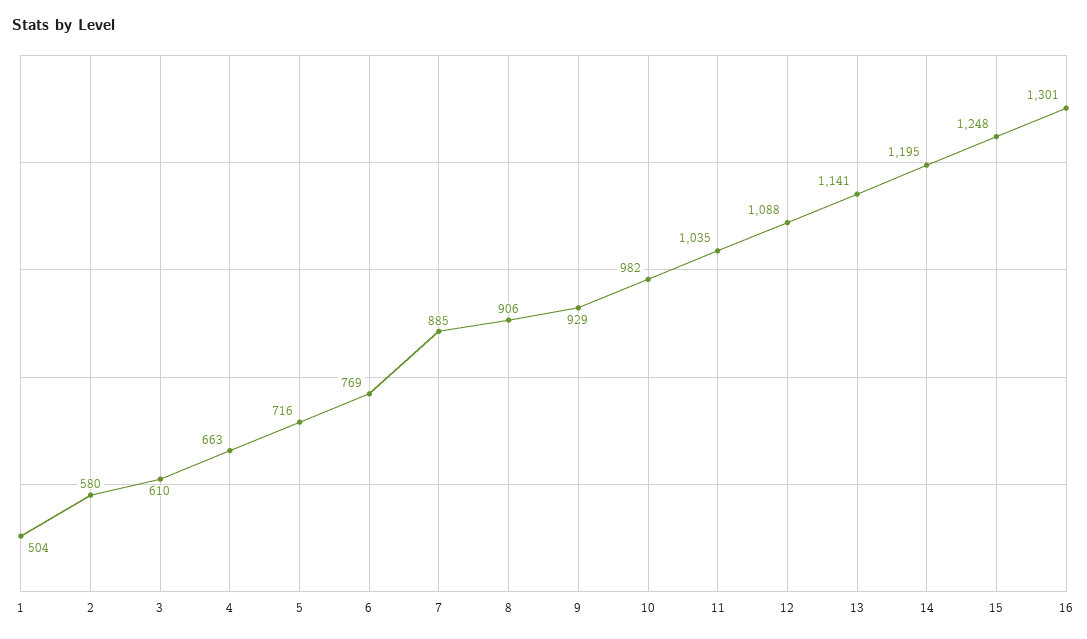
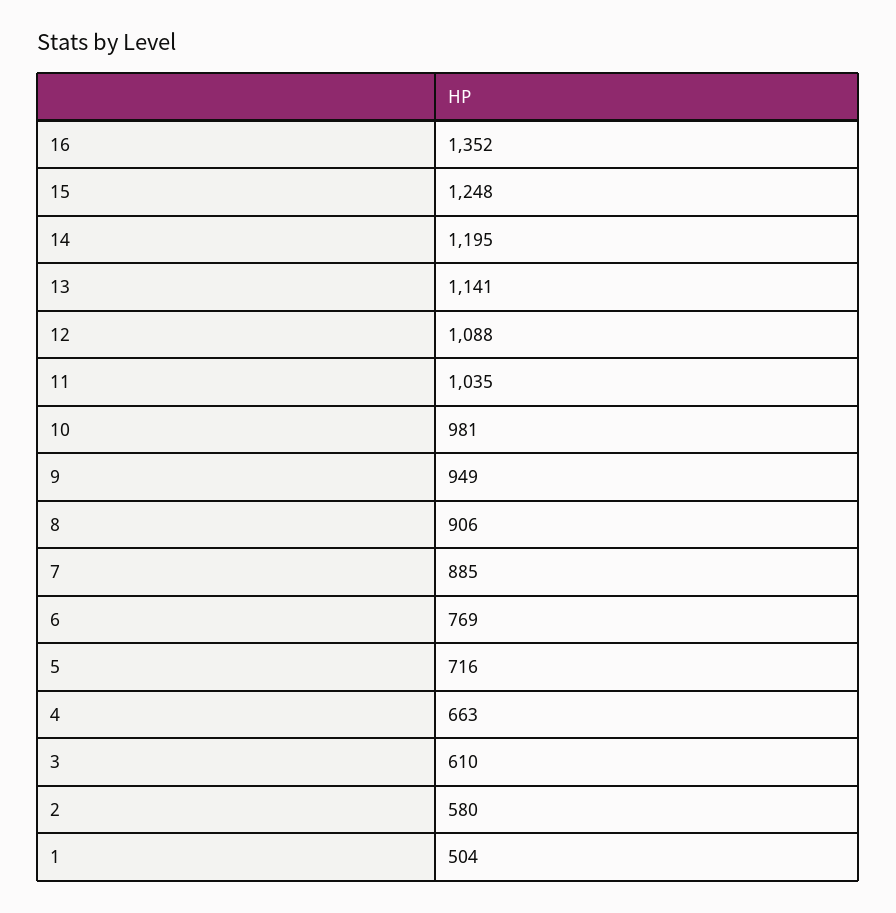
9: 929 -> 949
10: 982 -> 981
16: 1301 -> 1352

